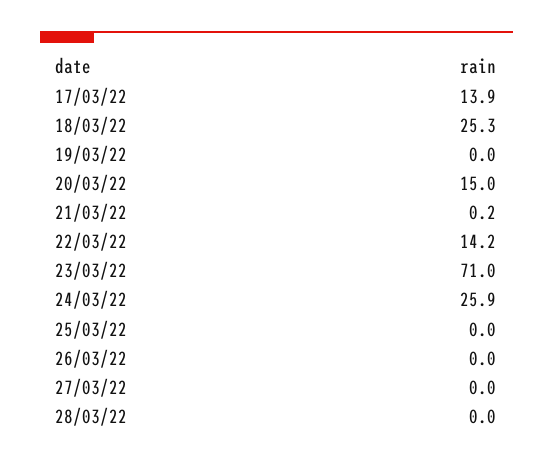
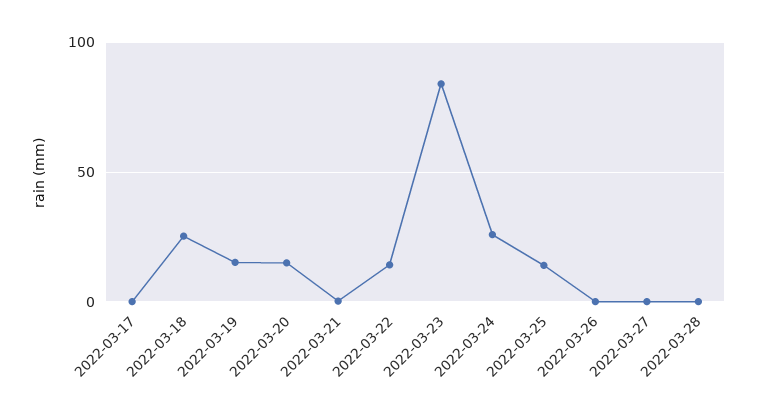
17/03/22: 13.9 -> 0
19/03/22: 0 -> 15
23/03/22: 71 -> 85
25/03/22: 0 -> 15

